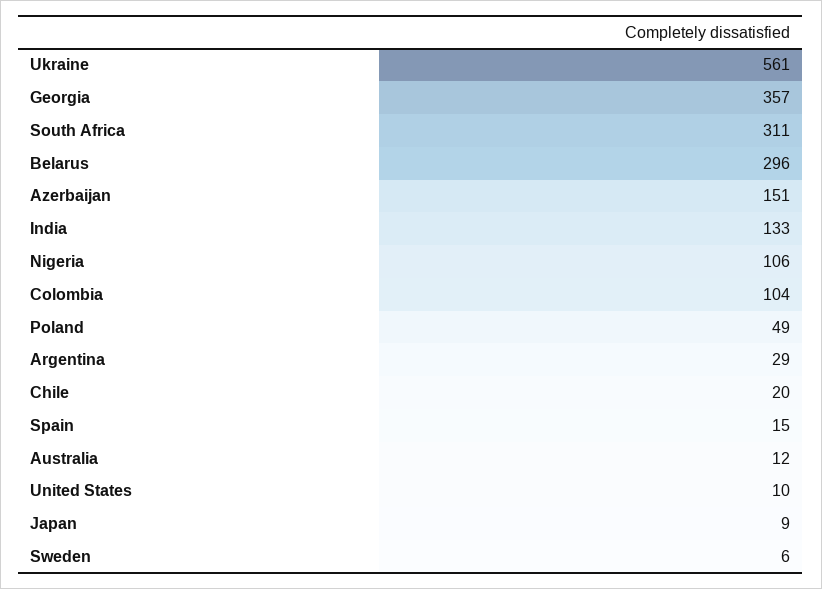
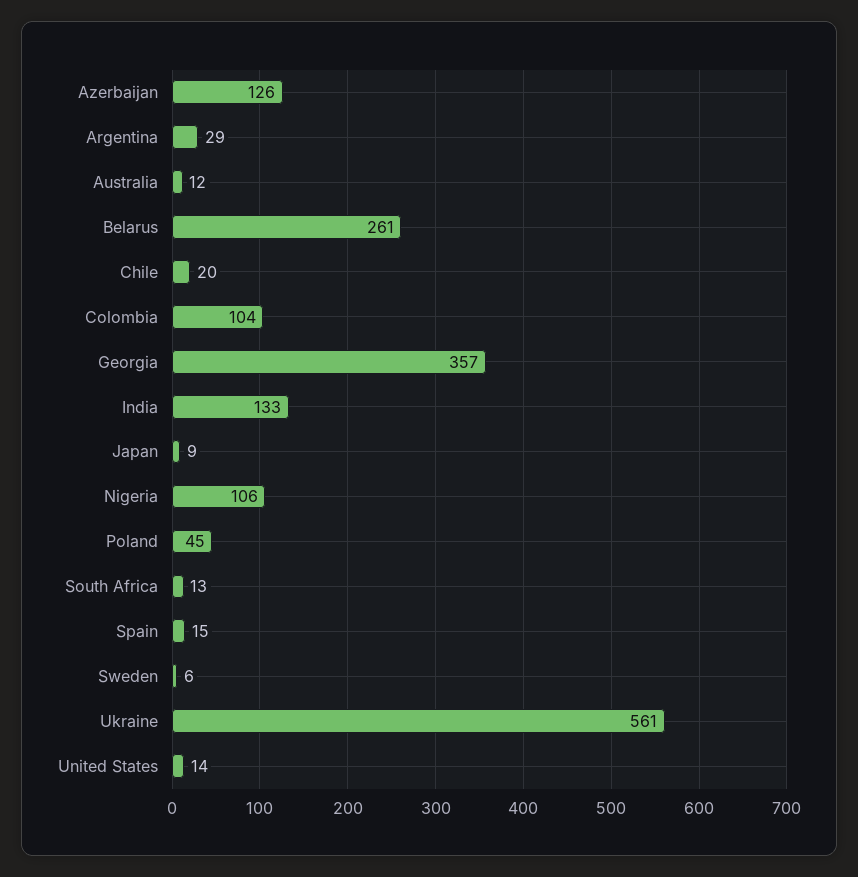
South Africa: 311 -> 13
Belarus: 296 -> 261
Azerbaijan: 151 -> 126
Poland: 49 -> 45
United States: 10 -> 14

